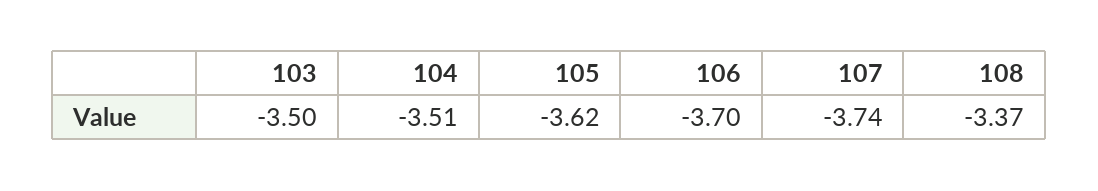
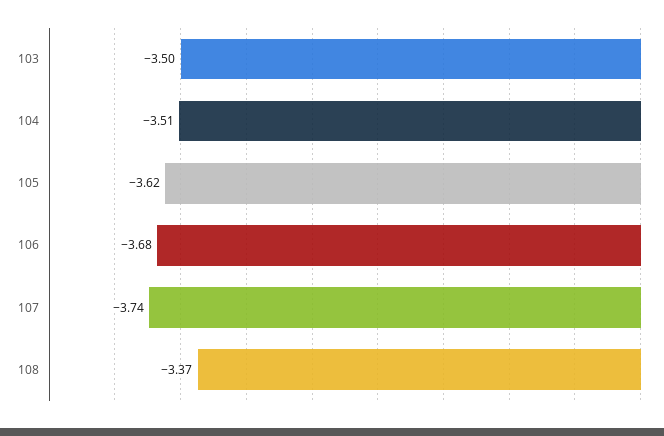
106: -3.7 -> -3.68

